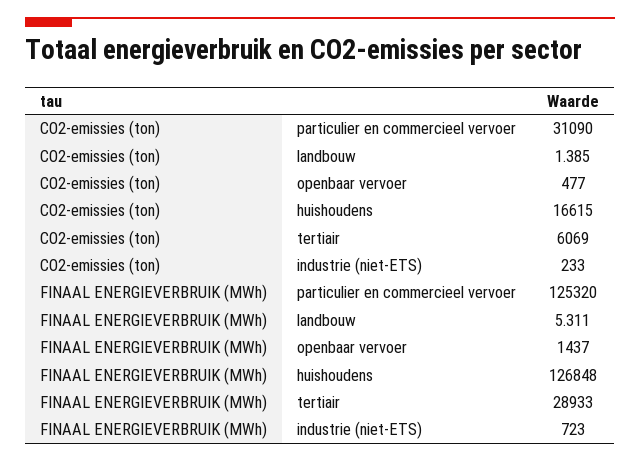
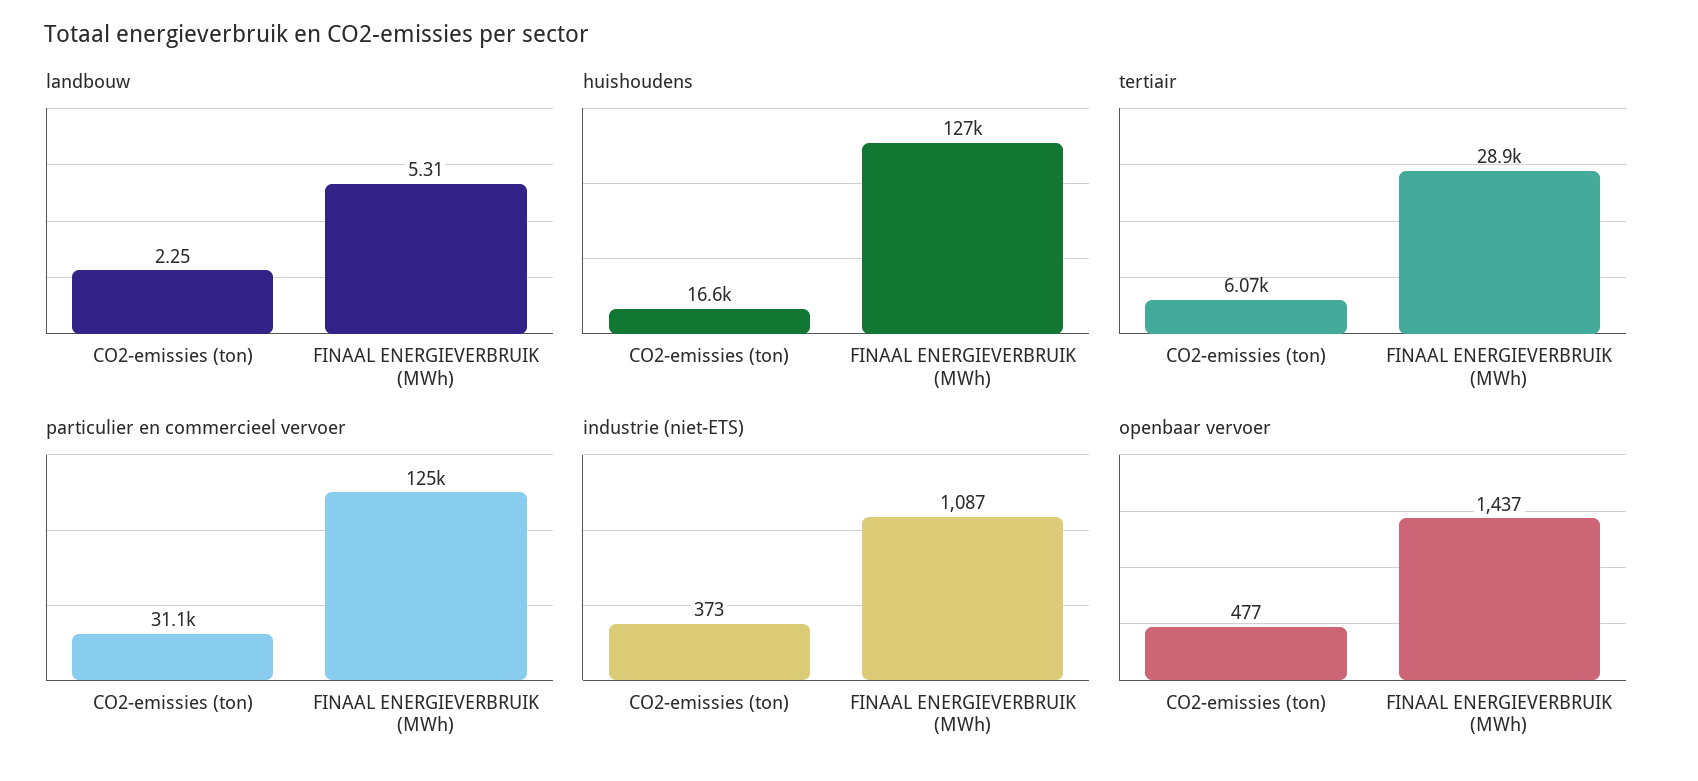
landbouw, CO2-emissies (ton): 1.385 -> 2.25
industrie (niet-ETS), CO2-emissies (ton): 233 -> 373
industrie (niet-ETS), FINAAL ENERGIEVERBRUIK (MWh): 723 -> 1087

